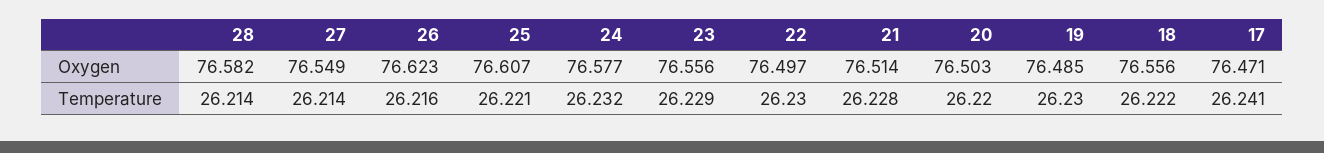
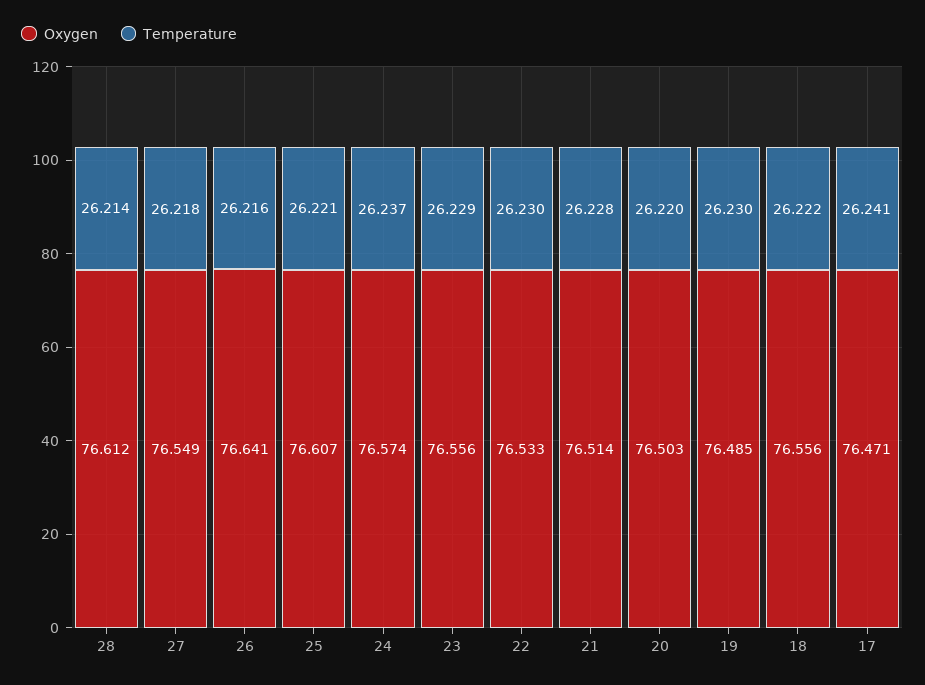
Oxygen, 28: 76.582 -> 76.612
Oxygen, 26: 76.623 -> 76.641
Oxygen, 24: 76.577 -> 76.574
Oxygen, 22: 76.497 -> 76.533
Temperature, 27: 26.214 -> 26.218
Temperature, 24: 26.232 -> 26.237

